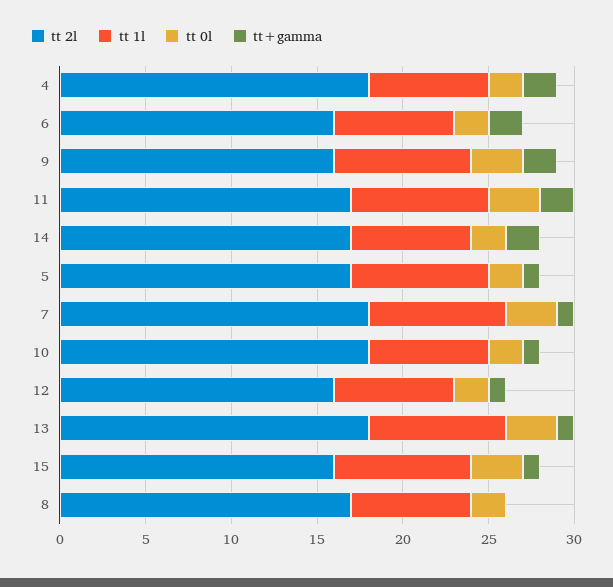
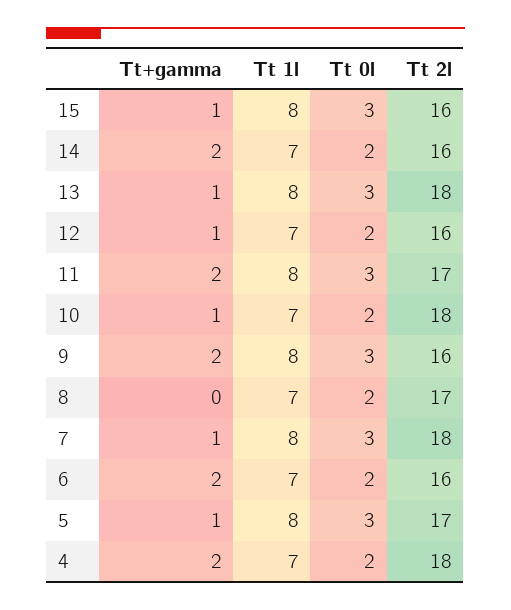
tt 2l, 14: 17 -> 16
tt 0l, 5: 2 -> 3

